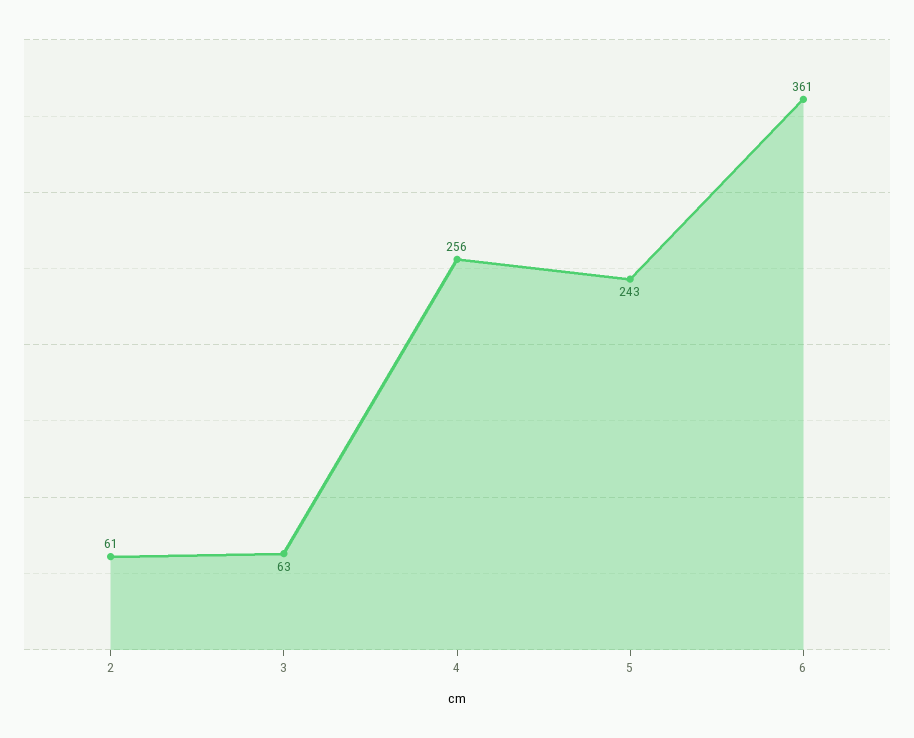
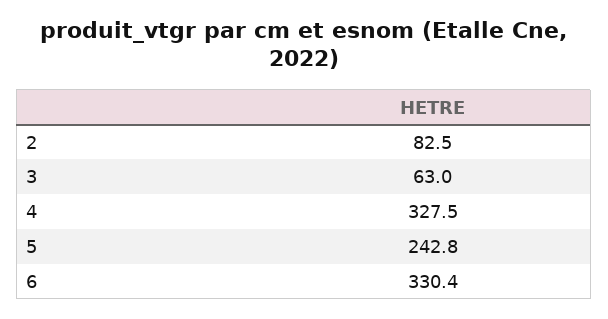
2: 61 -> 82.5
4: 256 -> 327.5
6: 361 -> 330.4

